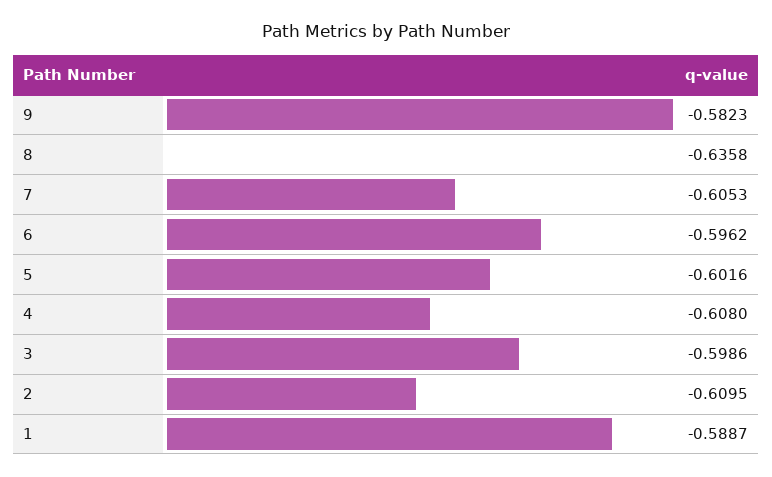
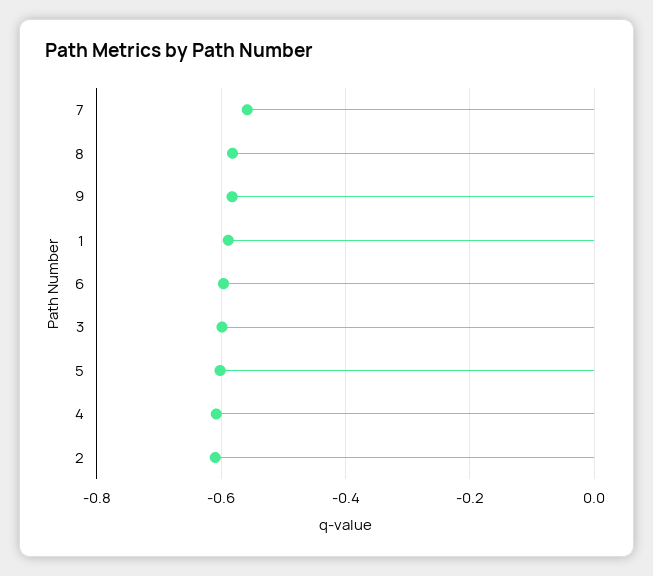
8: -0.6358 -> -0.58
7: -0.6053 -> -0.56

